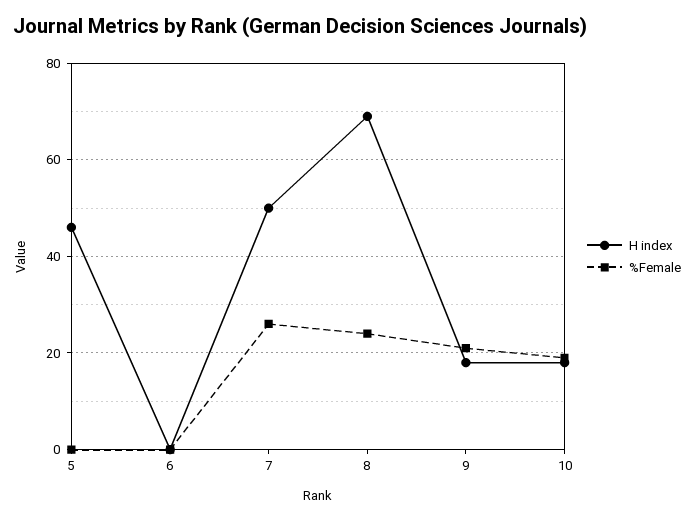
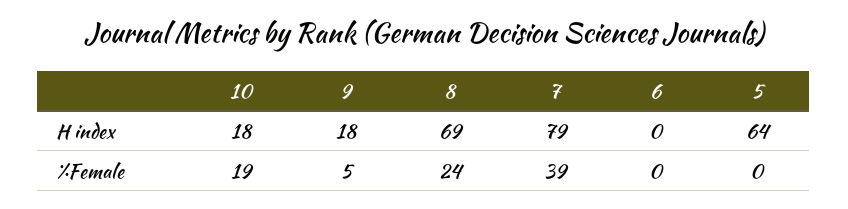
H index, 5: 45 -> 64
H index, 7: 50 -> 79
%Female, 7: 25 -> 39
%Female, 9: 20 -> 5

